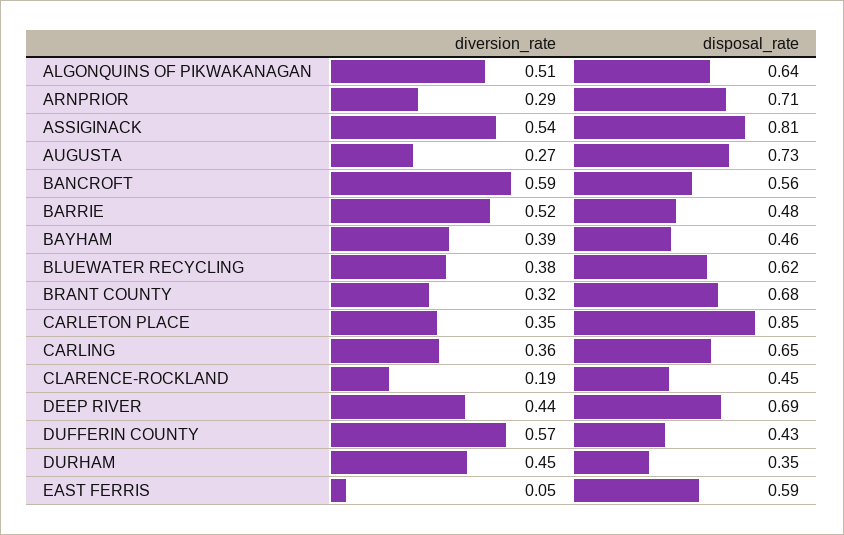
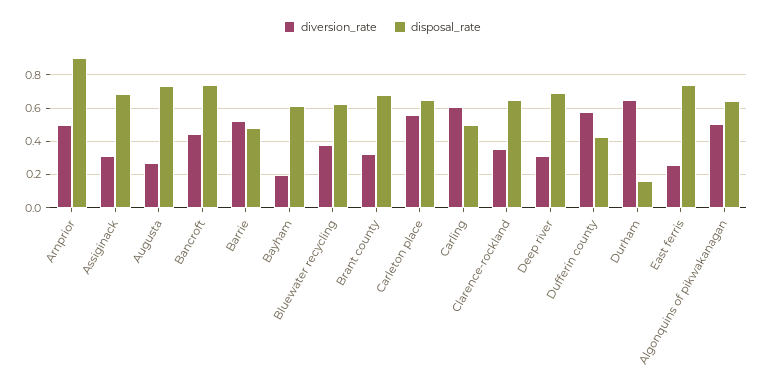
diversion_rate, ARNPRIOR: 0.29 -> 0.5
disposal_rate, ARNPRIOR: 0.71 -> 0.9
diversion_rate, ASSIGINACK: 0.54 -> 0.3
disposal_rate, ASSIGINACK: 0.81 -> 0.7
diversion_rate, BANCROFT: 0.59 -> 0.45
disposal_rate, BANCROFT: 0.56 -> 0.75
diversion_rate, BAYHAM: 0.39 -> 0.2
disposal_rate, BAYHAM: 0.46 -> 0.6
diversion_rate, CARLETON PLACE: 0.35 -> 0.55
disposal_rate, CARLETON PLACE: 0.85 -> 0.65
diversion_rate, CARLING: 0.36 -> 0.6
disposal_rate, CARLING: 0.65 -> 0.5
diversion_rate, CLARENCE-ROCKLAND: 0.19 -> 0.35
disposal_rate, CLARENCE-ROCKLAND: 0.45 -> 0.65
diversion_rate, DEEP RIVER: 0.44 -> 0.3
diversion_rate, DURHAM: 0.45 -> 0.65
disposal_rate, DURHAM: 0.35 -> 0.15
diversion_rate, EAST FERRIS: 0.05 -> 0.25
disposal_rate, EAST FERRIS: 0.59 -> 0.75

